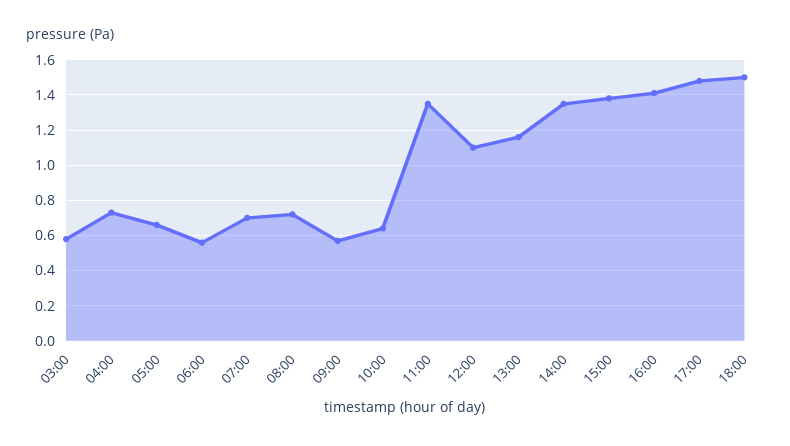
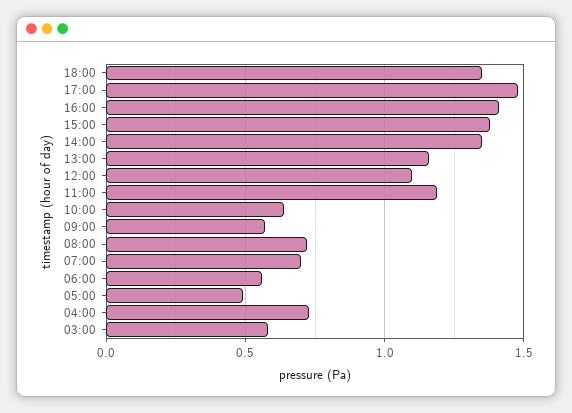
05:00: 0.65 -> 0.5
11:00: 1.35 -> 1.2
18:00: 1.5 -> 1.35

